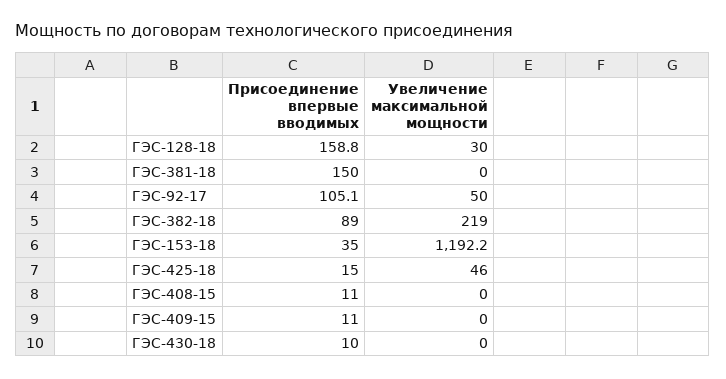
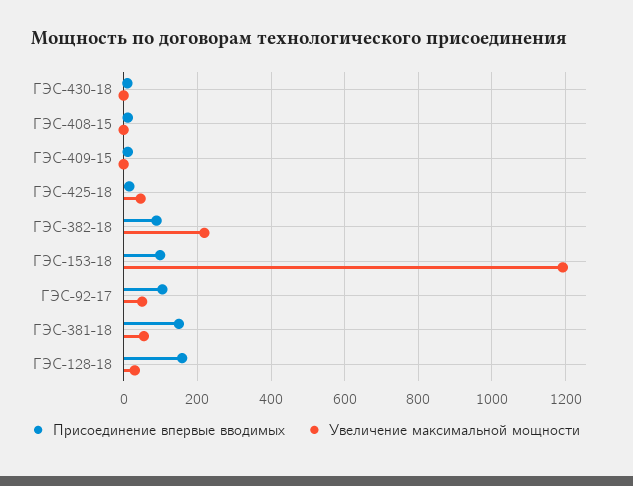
Увеличение максимальной мощности, ГЭС-381-18: 0 -> 60
Присоединение впервые вводимых, ГЭС-153-18: 35 -> 100

